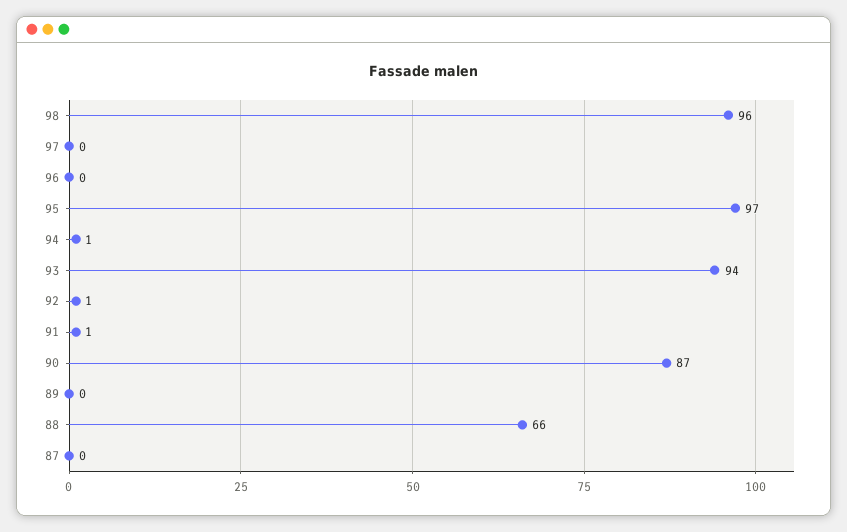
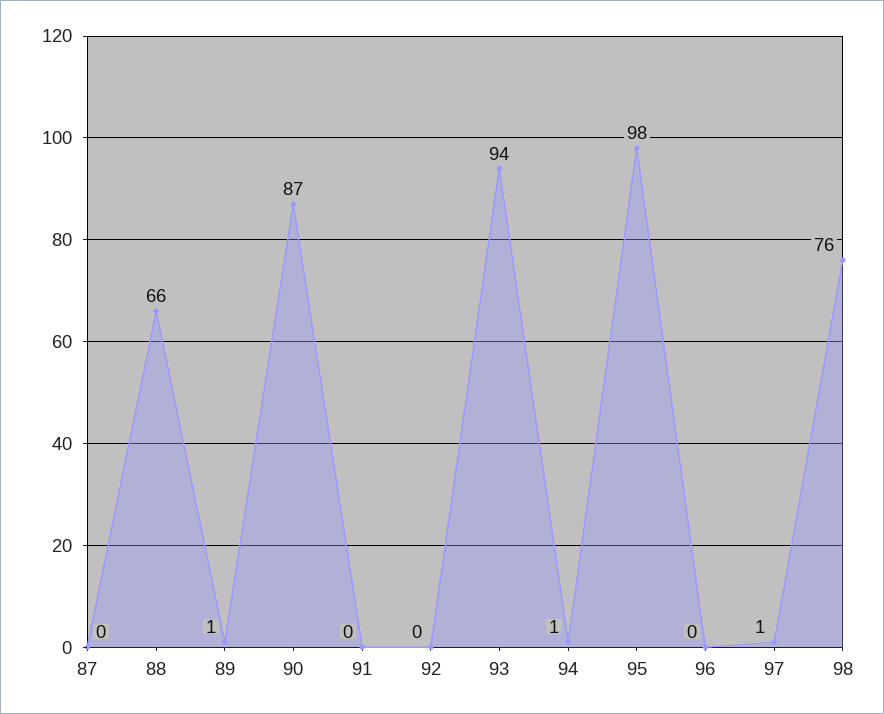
98: 96 -> 76
97: 0 -> 1
95: 97 -> 98
92: 1 -> 0
91: 1 -> 0
89: 0 -> 1

